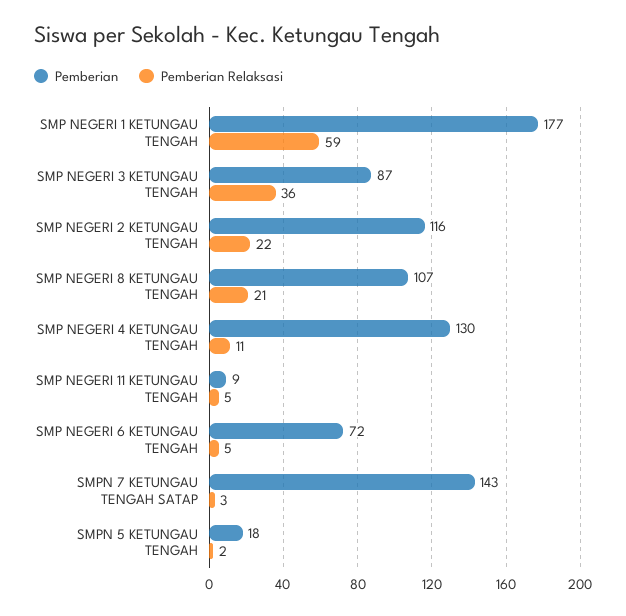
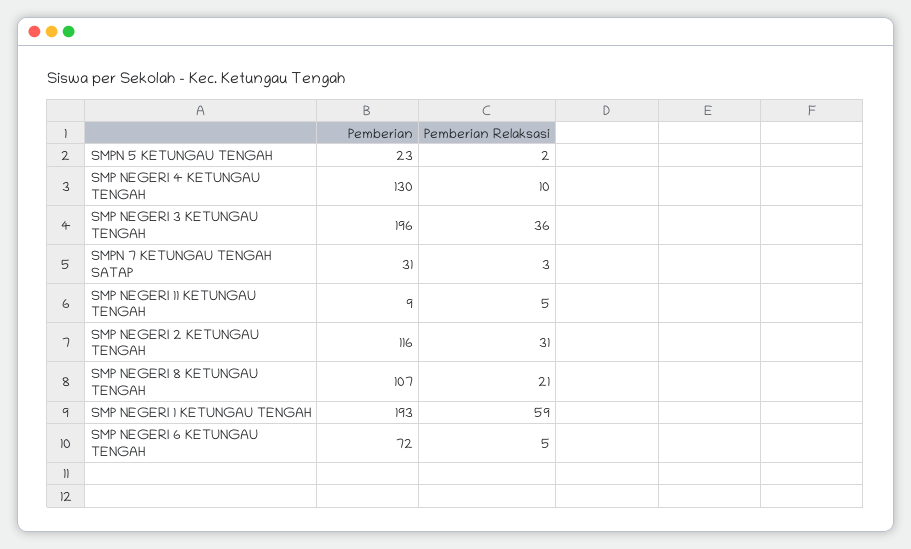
Pemberian, SMP NEGERI 1 KETUNGAU TENGAH: 177 -> 193
Pemberian, SMP NEGERI 3 KETUNGAU TENGAH: 87 -> 196
Pemberian Relaksasi, SMP NEGERI 2 KETUNGAU TENGAH: 22 -> 31
Pemberian Relaksasi, SMP NEGERI 4 KETUNGAU TENGAH: 11 -> 10
Pemberian, SMPN 7 KETUNGAU TENGAH SATAP: 143 -> 31
Pemberian, SMPN 5 KETUNGAU TENGAH: 18 -> 23

